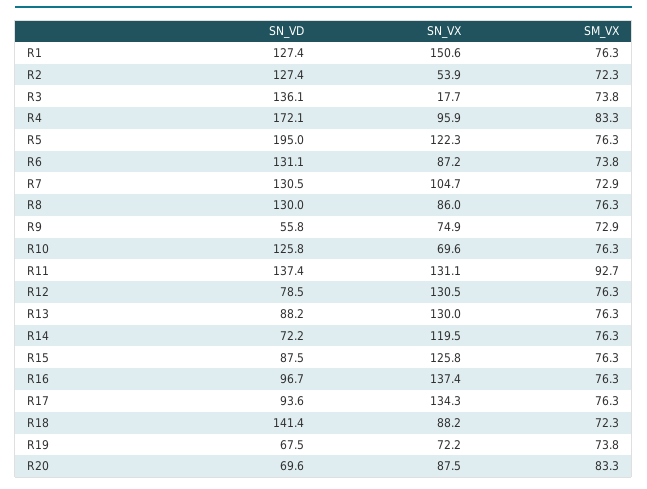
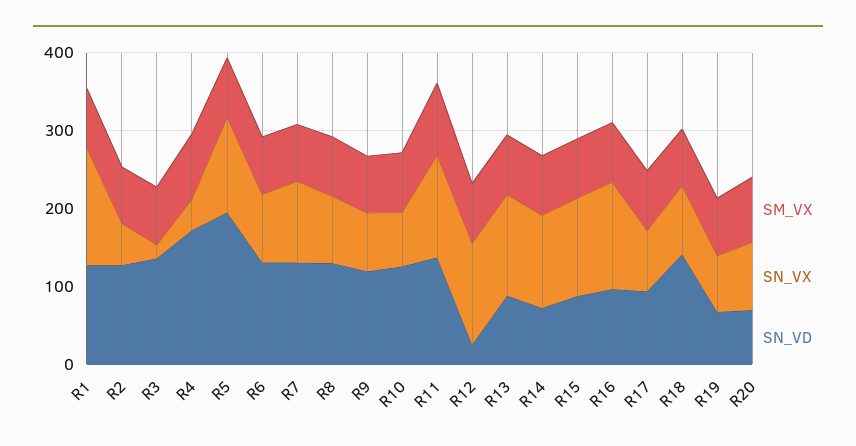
SN_VX, R4: 95.9 -> 40
SN_VD, R9: 55.8 -> 120
SN_VD, R12: 78.5 -> 20
SN_VX, R17: 134.3 -> 80

